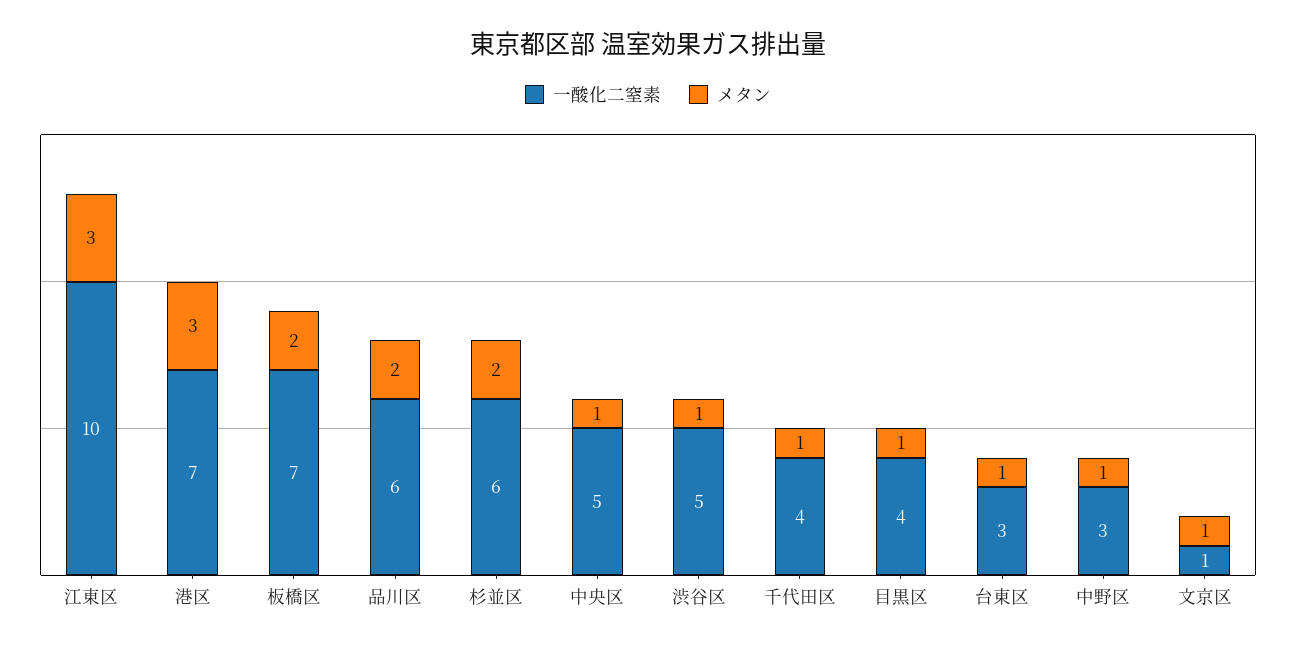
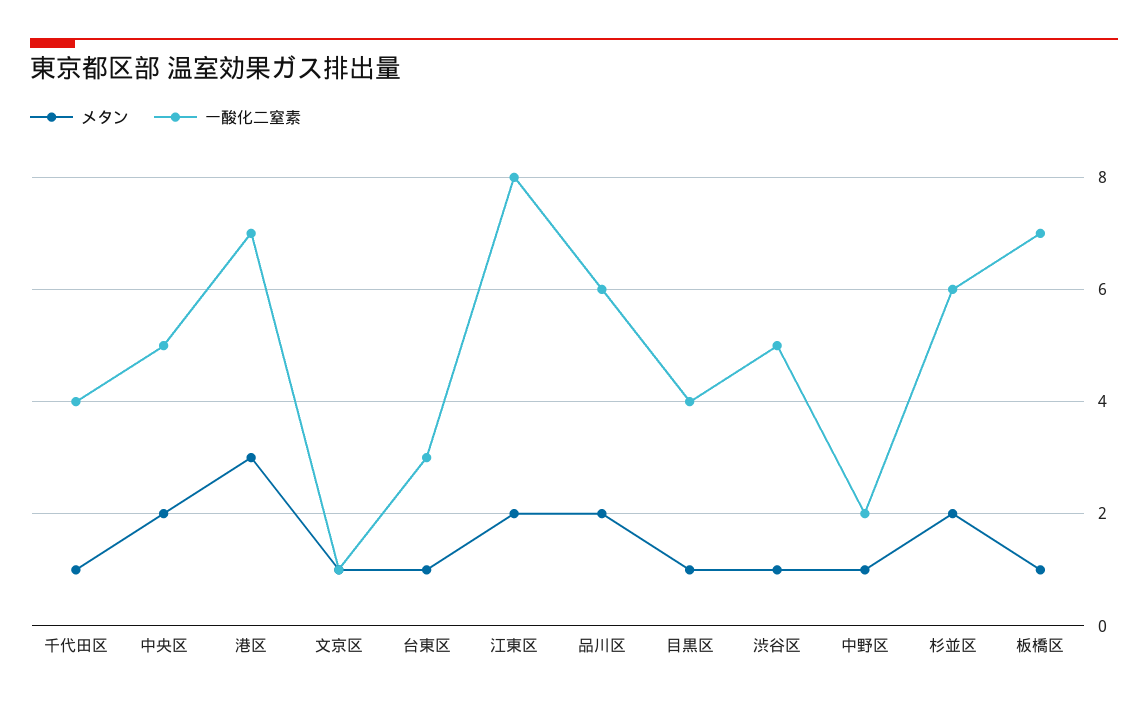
一酸化二窒素, 江東区: 10 -> 8
メタン, 江東区: 3 -> 2
メタン, 板橋区: 2 -> 1
メタン, 中央区: 1 -> 2
一酸化二窒素, 中野区: 3 -> 2

